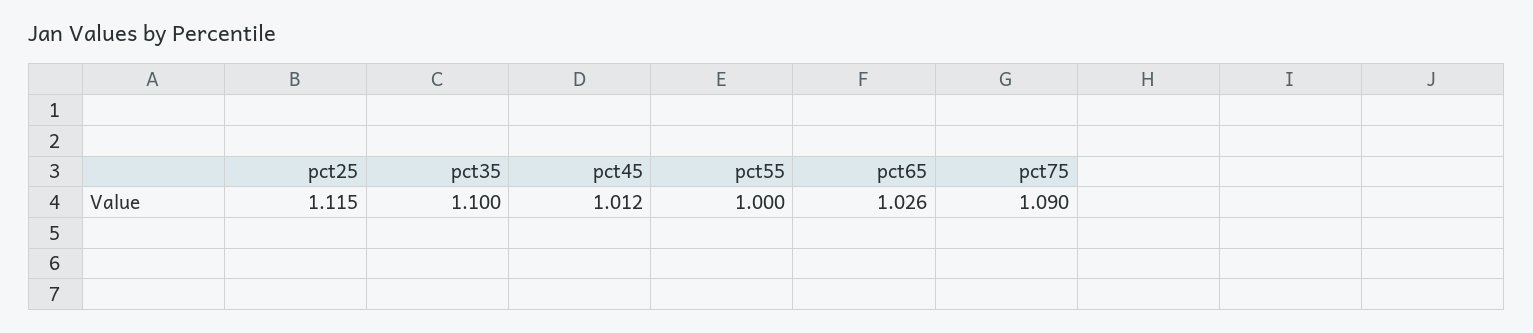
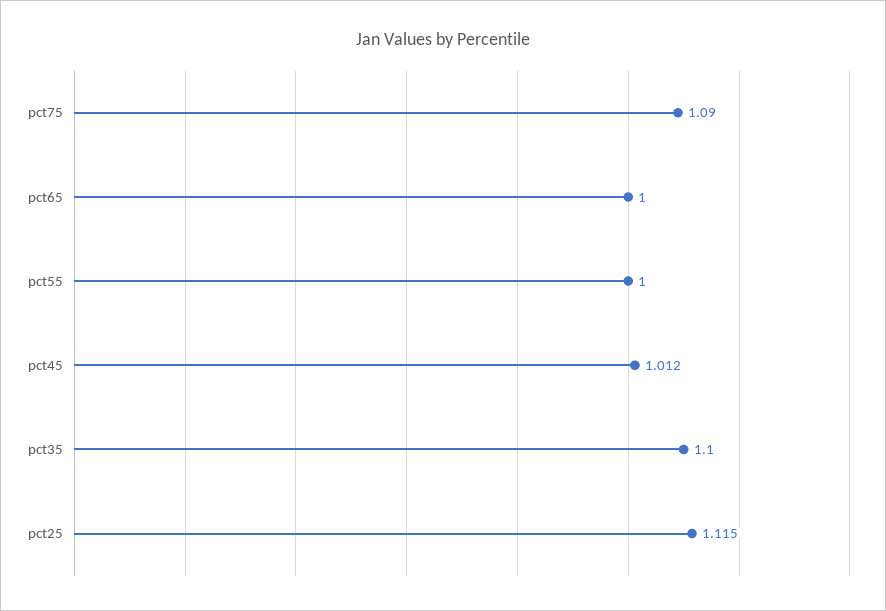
pct65: 1.026 -> 1

